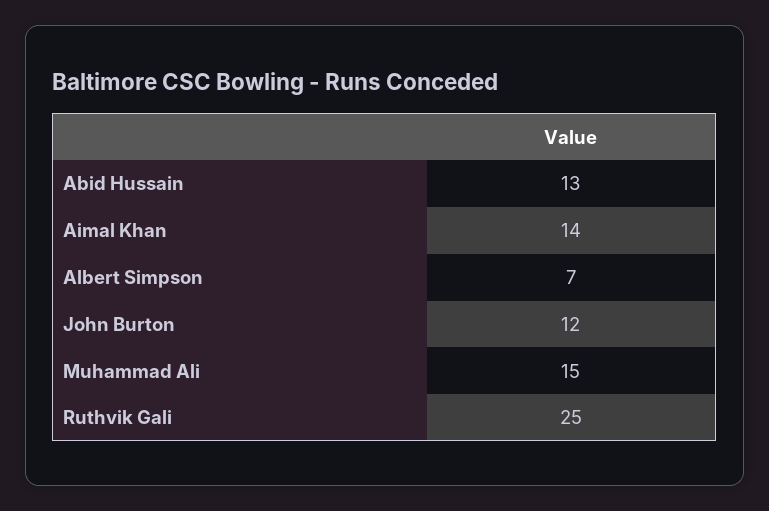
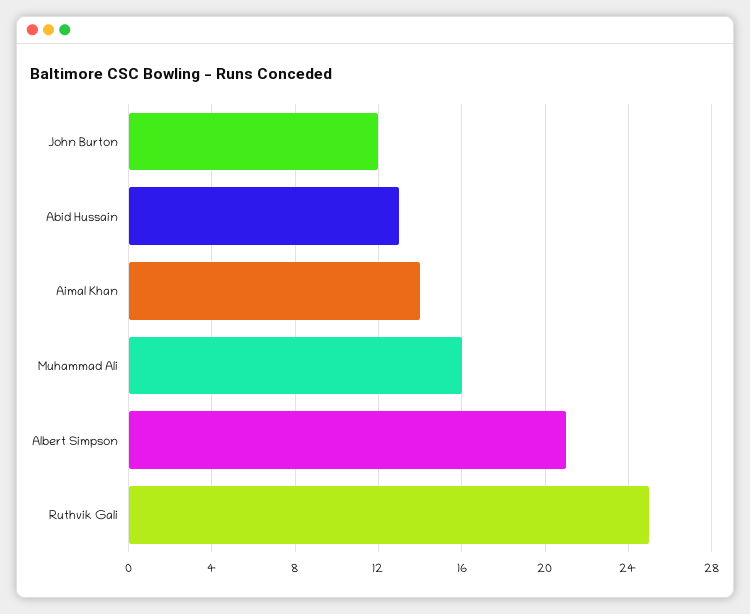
Albert Simpson: 7 -> 21
Muhammad Ali: 15 -> 16

